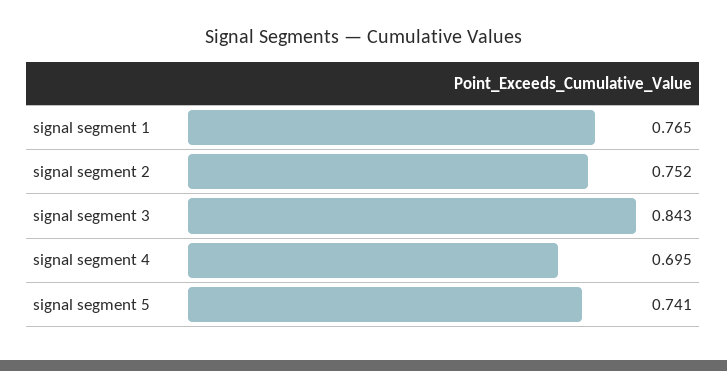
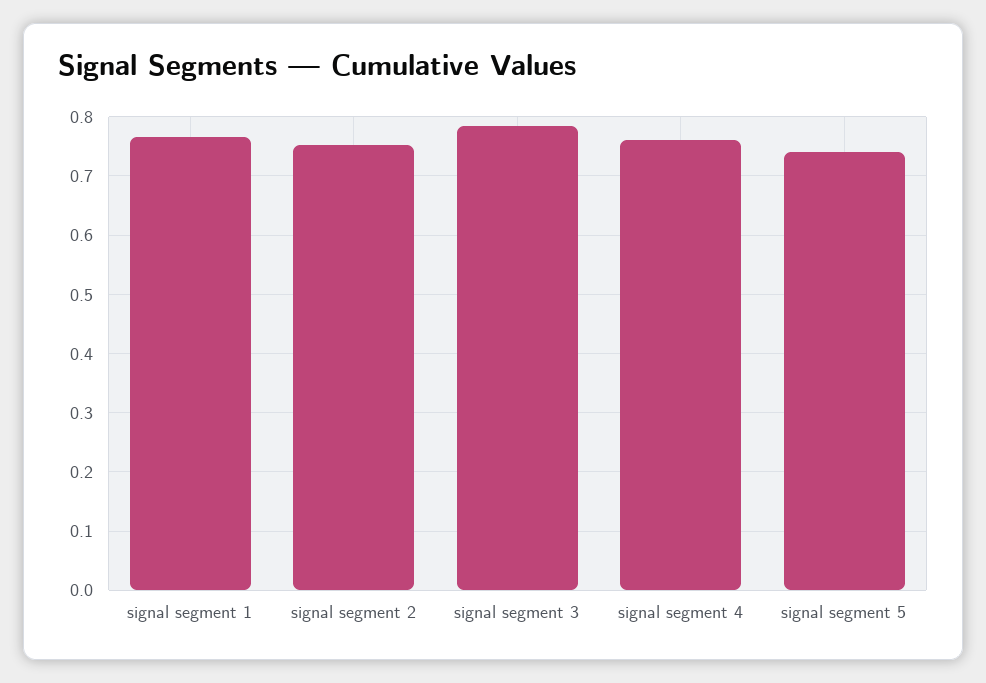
signal segment 3: 0.843 -> 0.78
signal segment 4: 0.695 -> 0.76

